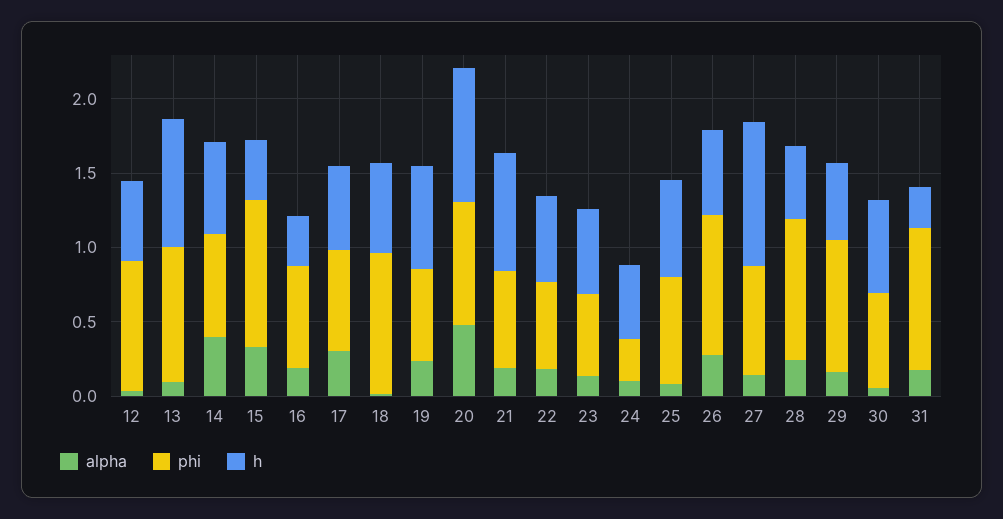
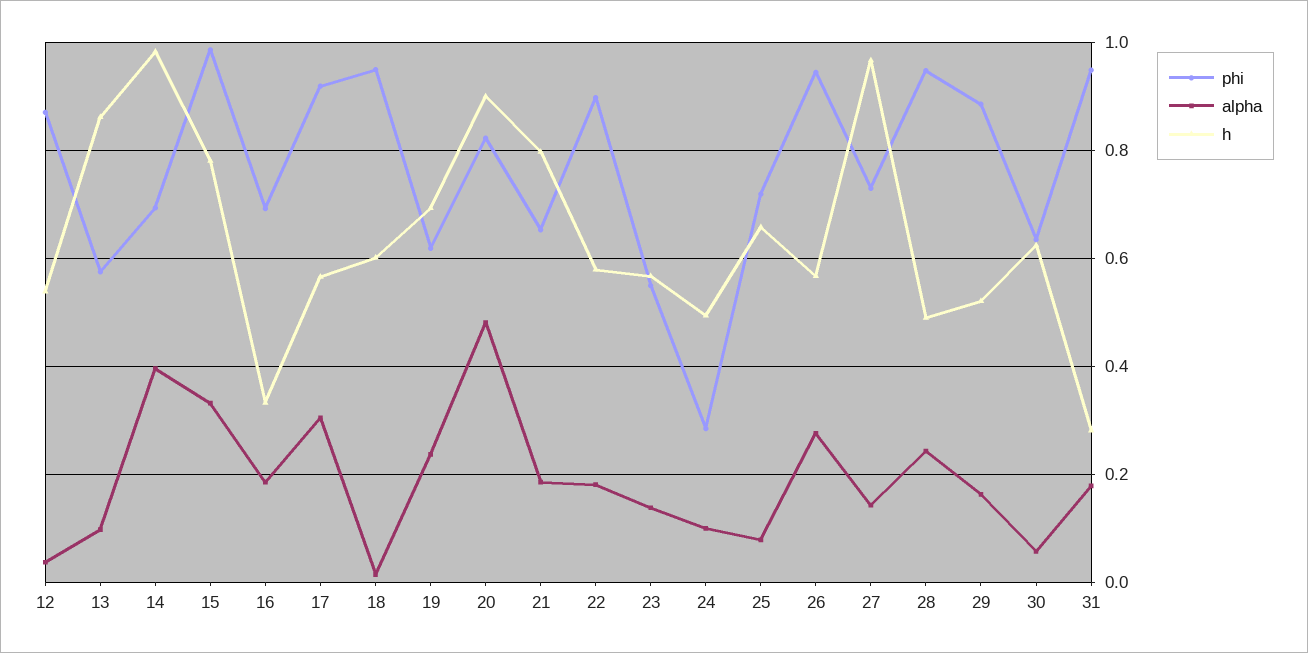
phi, 13: 0.9 -> 0.58
h, 14: 0.6 -> 0.98
h, 15: 0.4 -> 0.78
phi, 17: 0.7 -> 0.92
phi, 22: 0.6 -> 0.9

